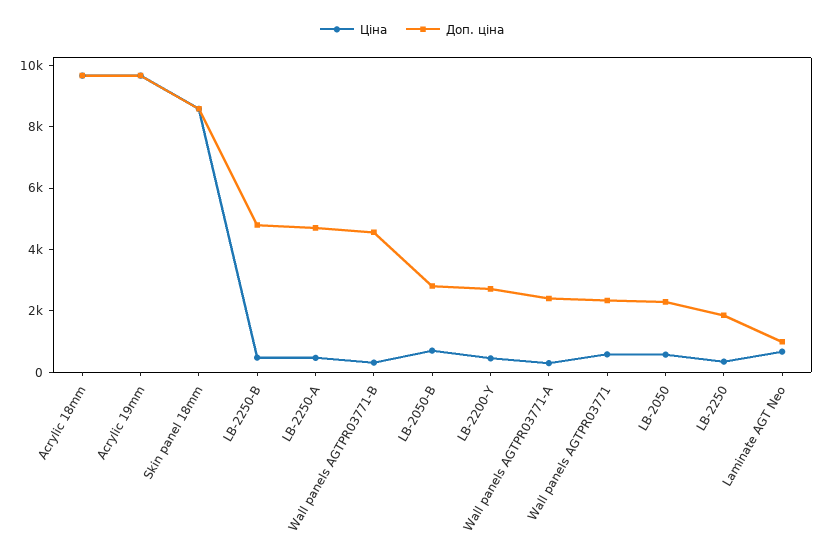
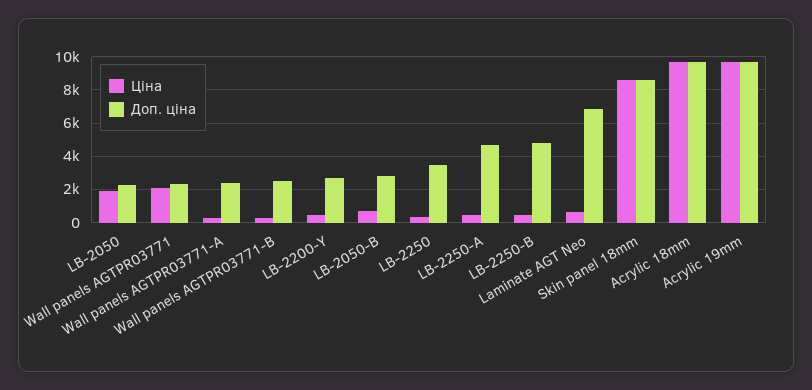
Доп. ціна, Wall panels AGTPR03771-B: 4500 -> 2500
Ціна, Wall panels AGTPR03771: 500 -> 2000
Ціна, LB-2050: 500 -> 2000
Доп. ціна, LB-2250: 2000 -> 3500
Доп. ціна, Laminate AGT Neo: 1000 -> 7000

